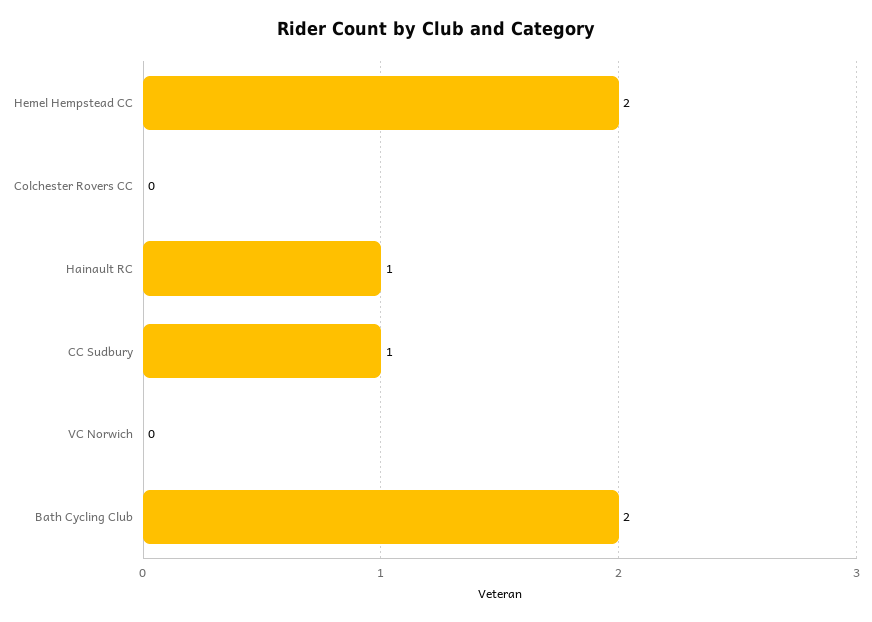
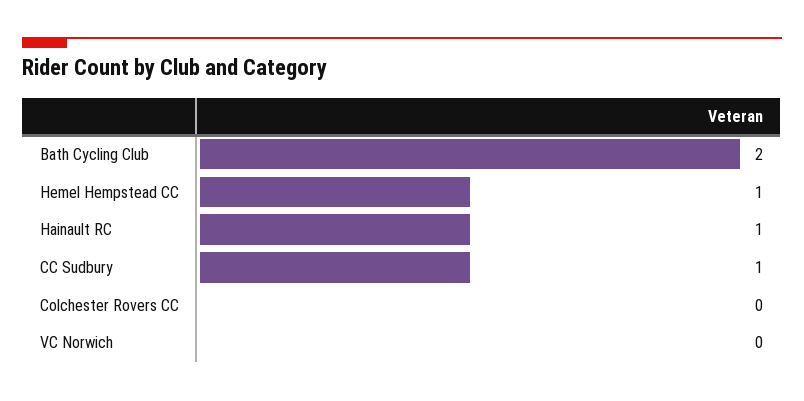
Hemel Hempstead CC: 2 -> 1

